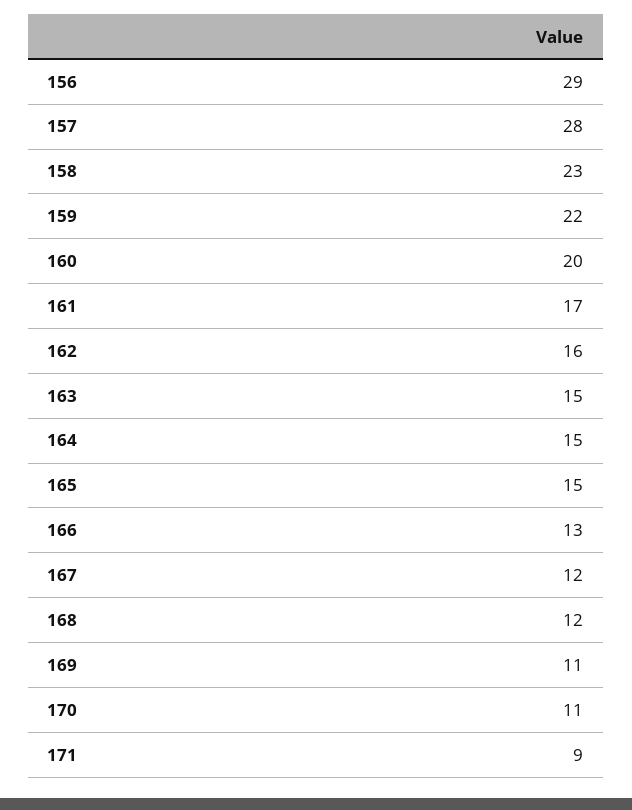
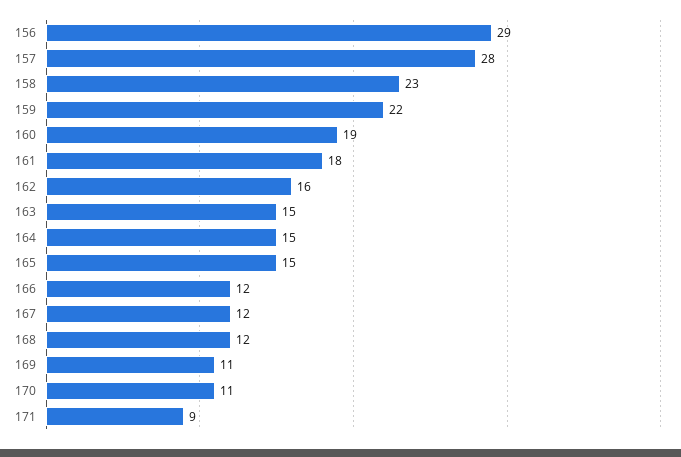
160: 20 -> 19
161: 17 -> 18
166: 13 -> 12

